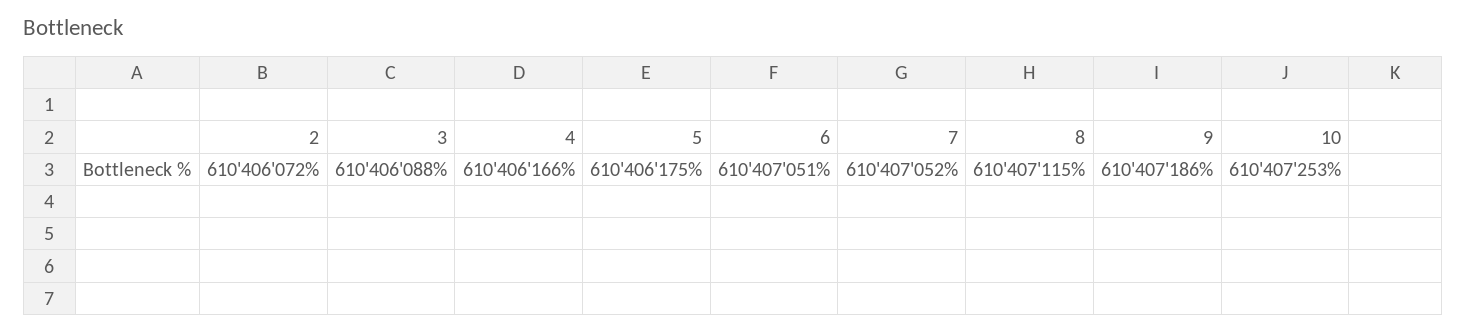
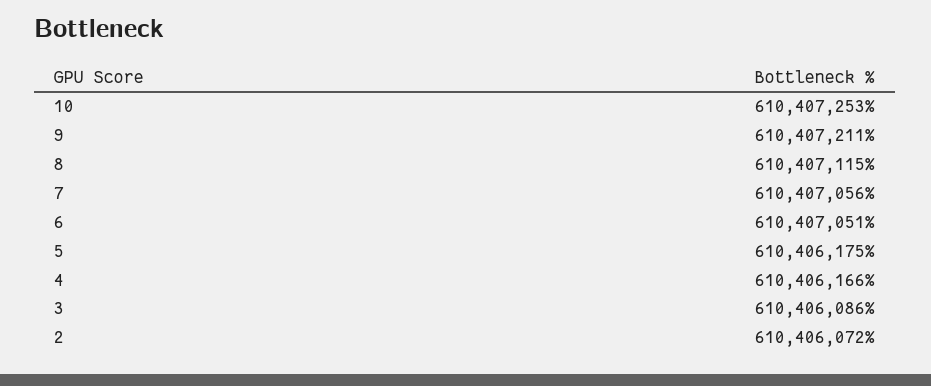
3: 610406088 -> 610406086
7: 610407052 -> 610407056
9: 610407186 -> 610407211

